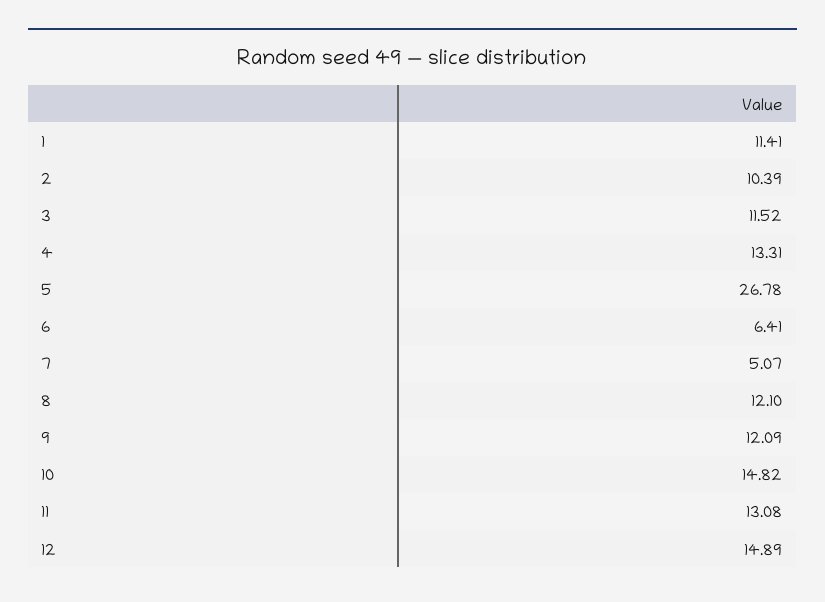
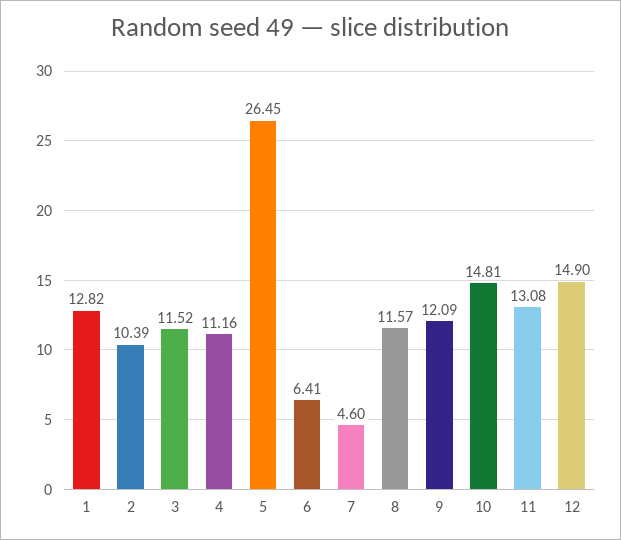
1: 11.41 -> 12.82
4: 13.31 -> 11.16
5: 26.78 -> 26.45
7: 5.07 -> 4.6
8: 12.1 -> 11.57
10: 14.82 -> 14.81
12: 14.89 -> 14.9

